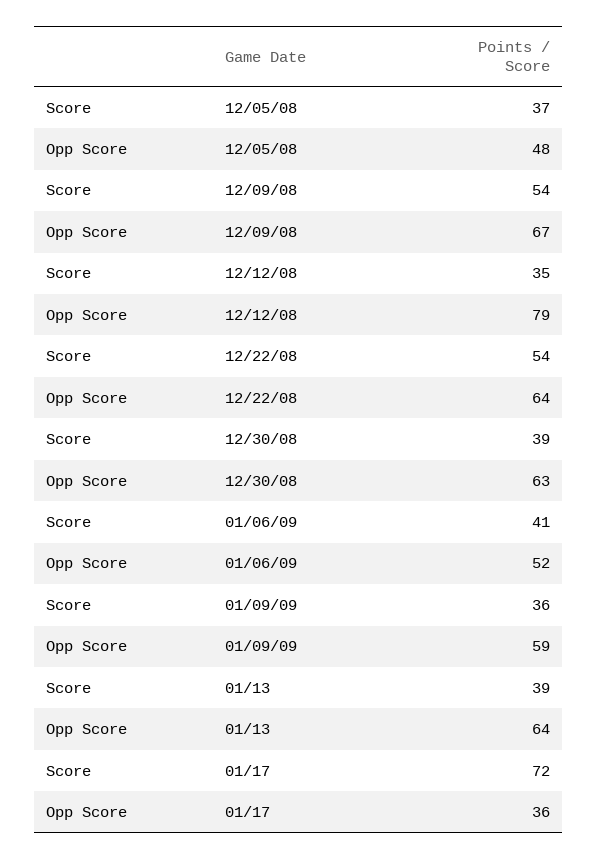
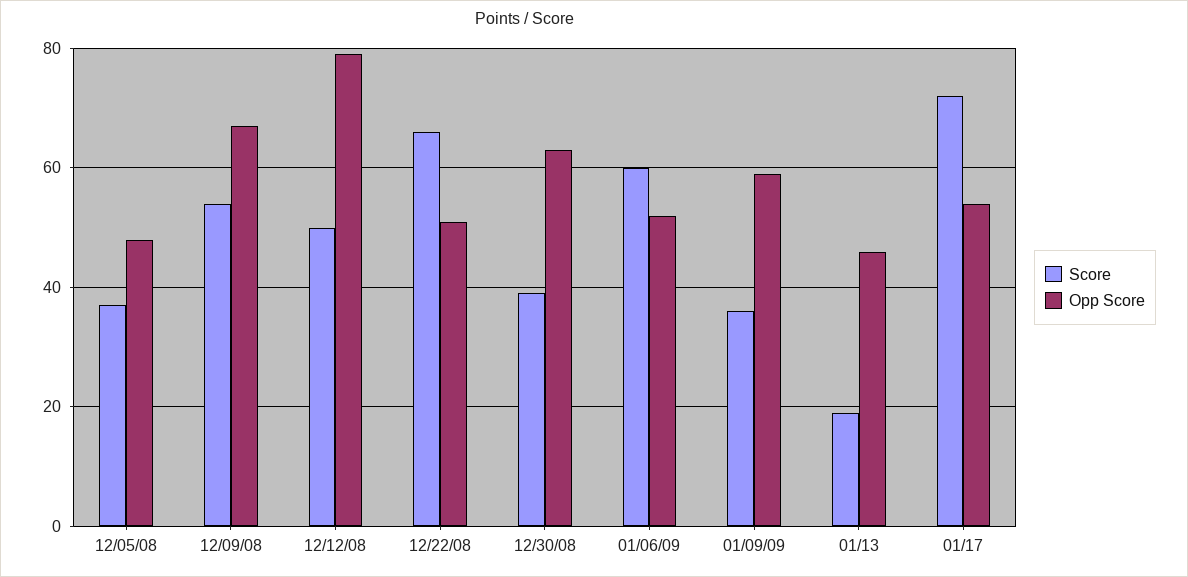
Score, 12/12/08: 35 -> 50
Score, 12/22/08: 54 -> 65
Opp Score, 12/22/08: 64 -> 50
Score, 01/06/09: 41 -> 60
Score, 01/13: 39 -> 20
Opp Score, 01/13: 64 -> 45
Opp Score, 01/17: 36 -> 55

